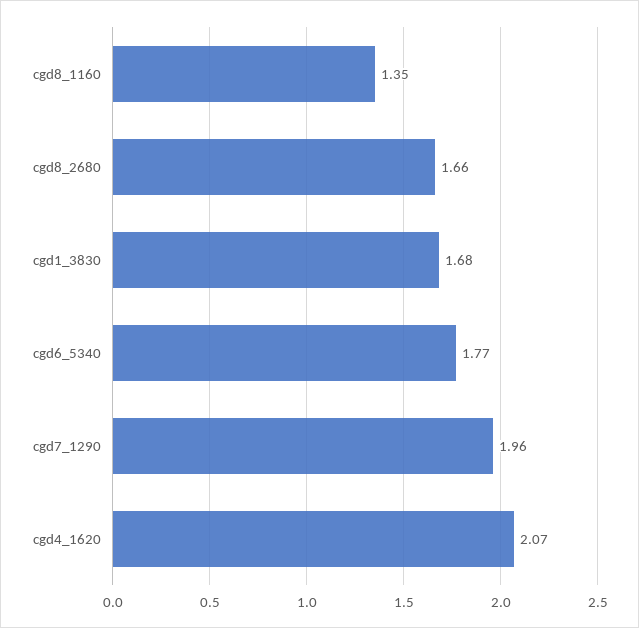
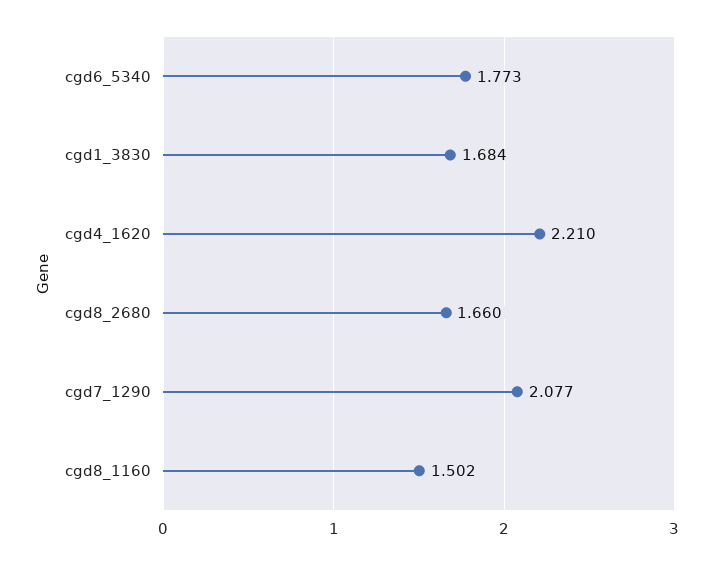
cgd8_1160: 1.35 -> 1.502
cgd7_1290: 1.96 -> 2.077
cgd4_1620: 2.07 -> 2.21

